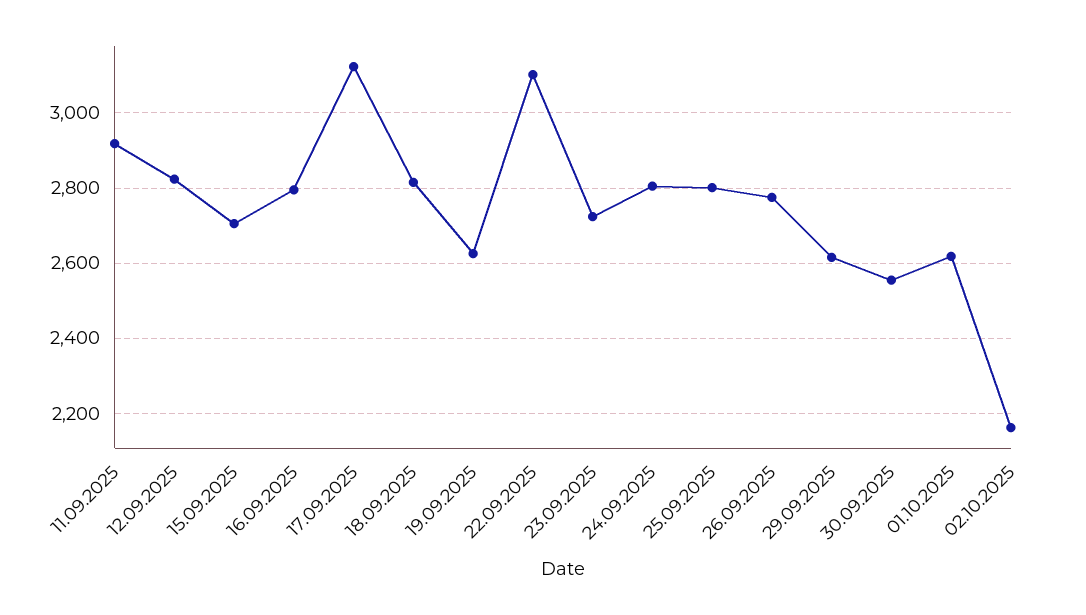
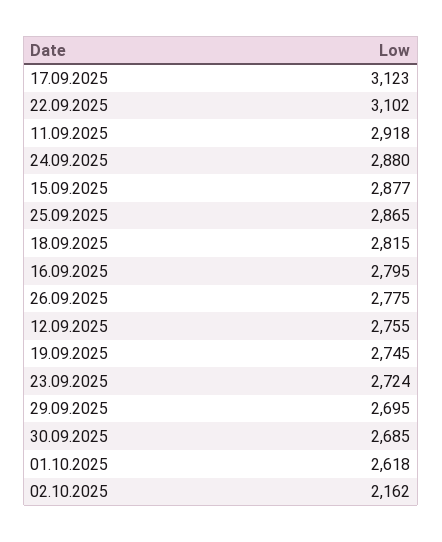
12.09.2025: 2820 -> 2755
15.09.2025: 2700 -> 2877
19.09.2025: 2620 -> 2745
24.09.2025: 2800 -> 2880
25.09.2025: 2800 -> 2865
29.09.2025: 2620 -> 2695
30.09.2025: 2560 -> 2685

